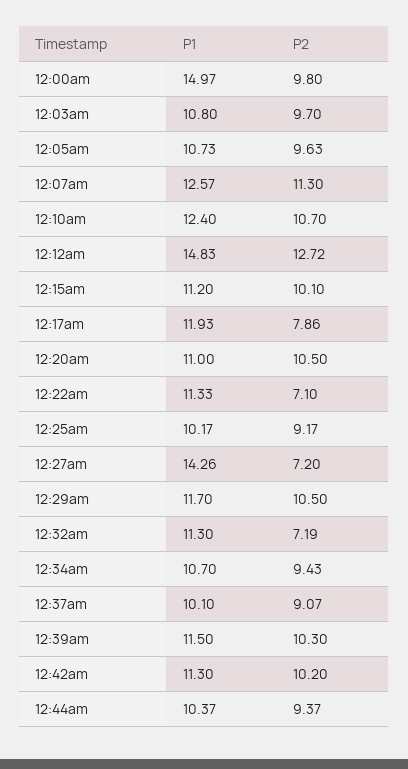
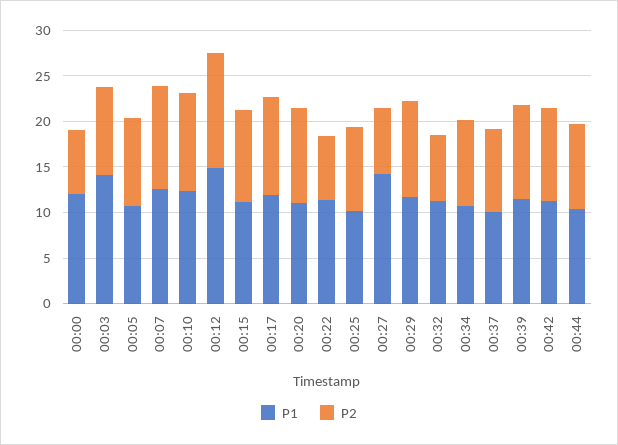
P1, 12:00am: 14.97 -> 12
P2, 12:00am: 9.8 -> 7
P1, 12:03am: 10.8 -> 14
P2, 12:17am: 7.86 -> 11

